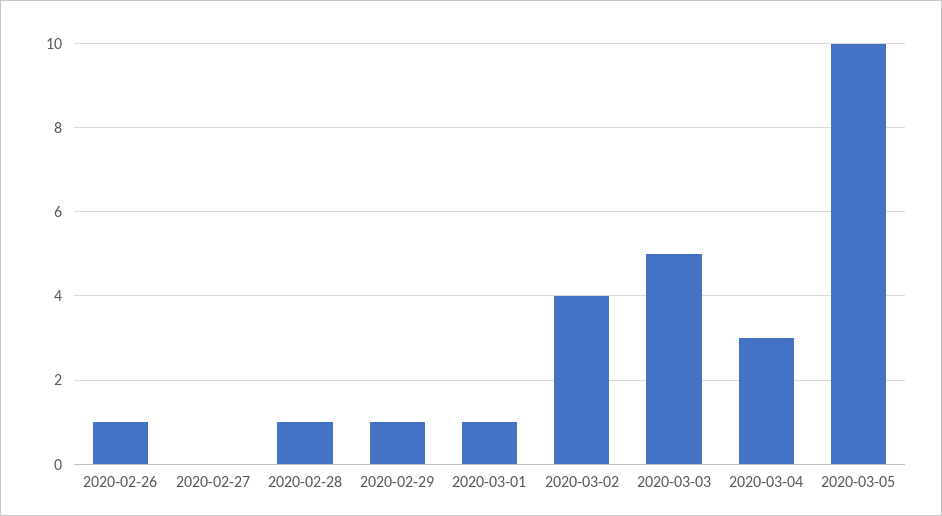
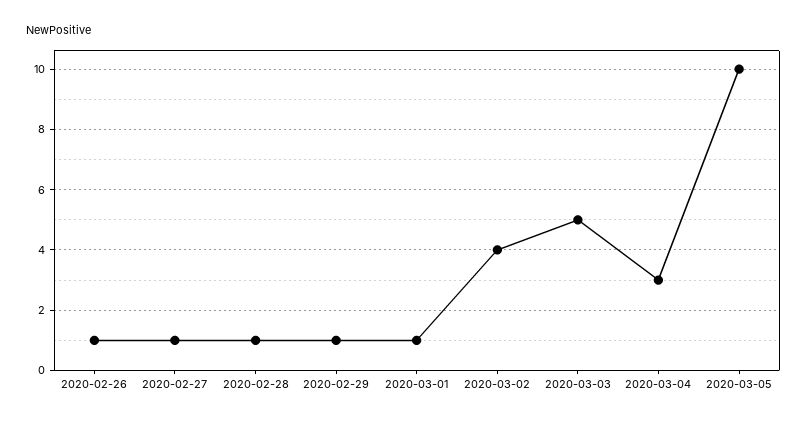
2020-02-27: 0 -> 1

